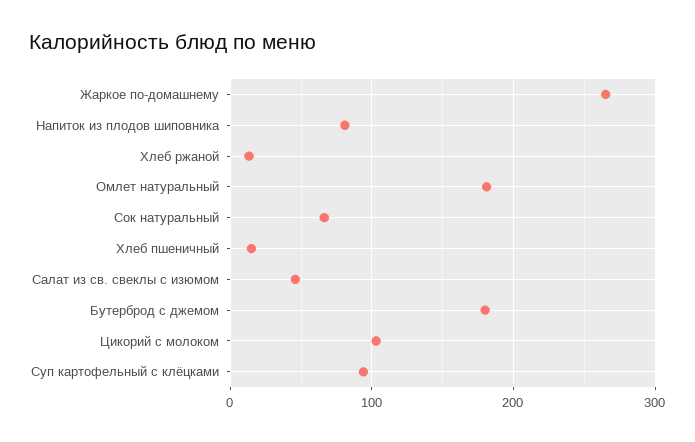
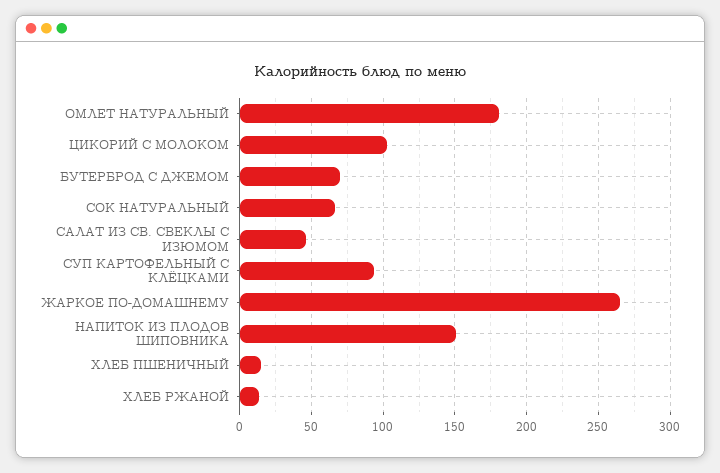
Напиток из плодов шиповника: 80 -> 150
Бутерброд с джемом: 180 -> 70

